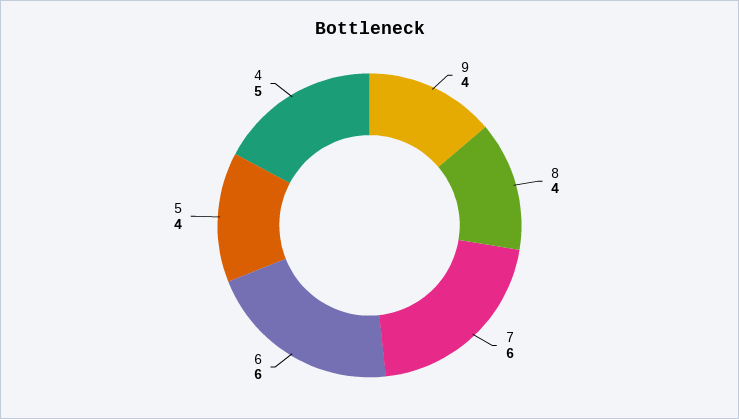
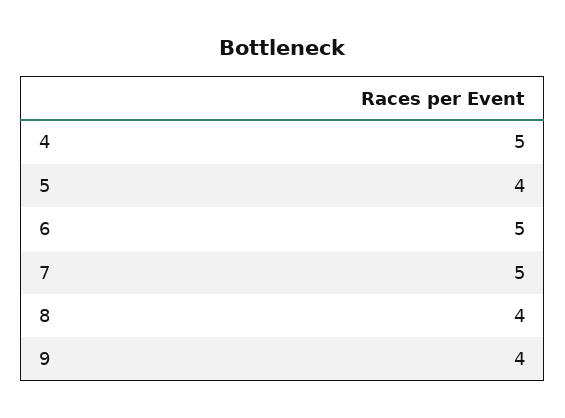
7: 6 -> 5
6: 6 -> 5

